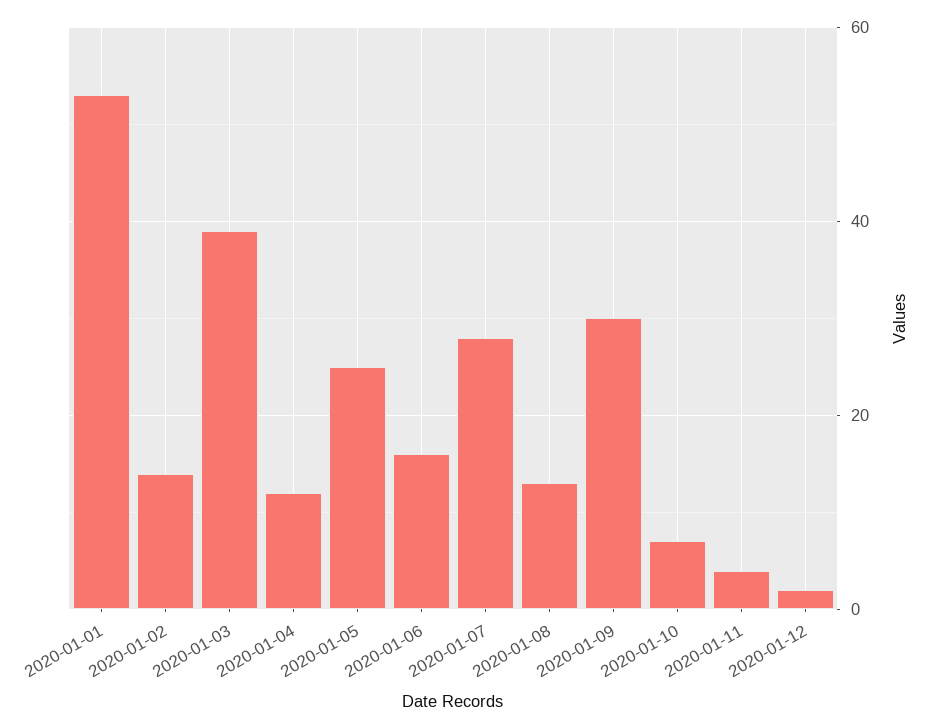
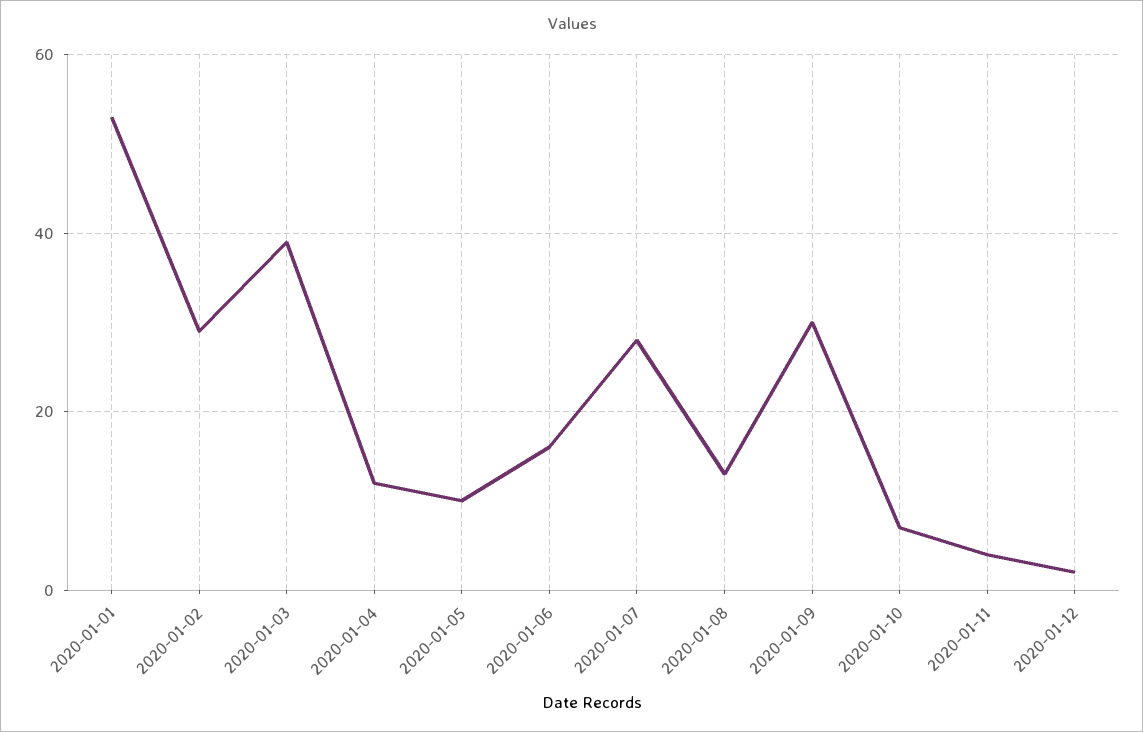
2020-01-02: 15 -> 30
2020-01-05: 25 -> 10

